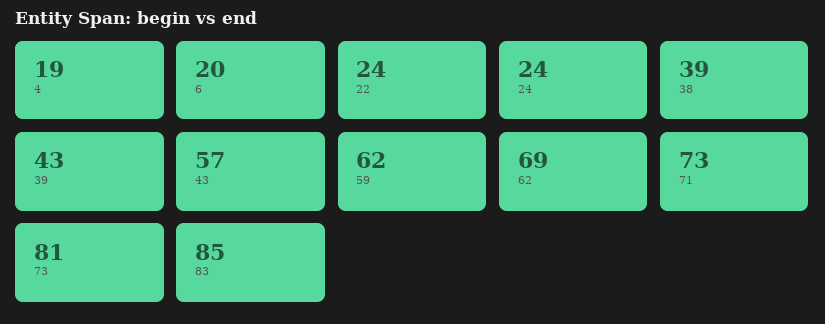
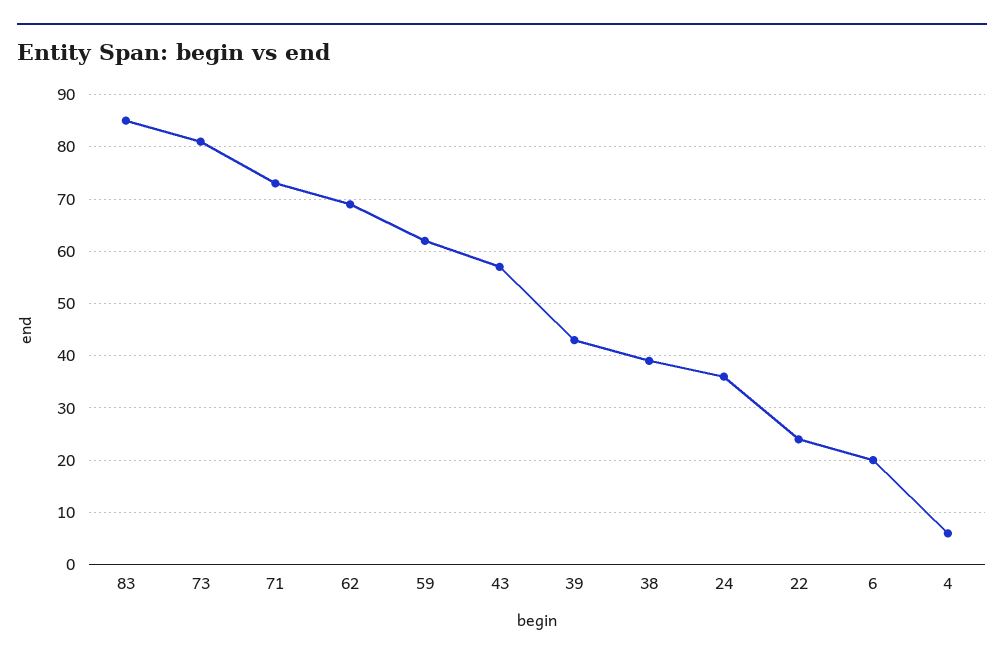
4: 19 -> 5
24: 24 -> 35

